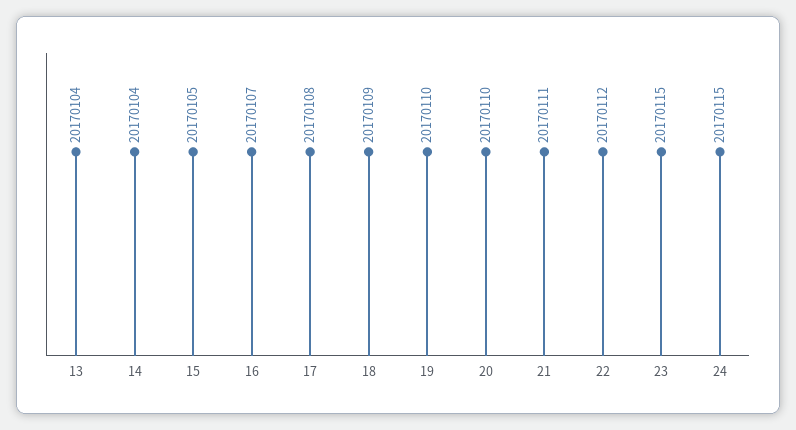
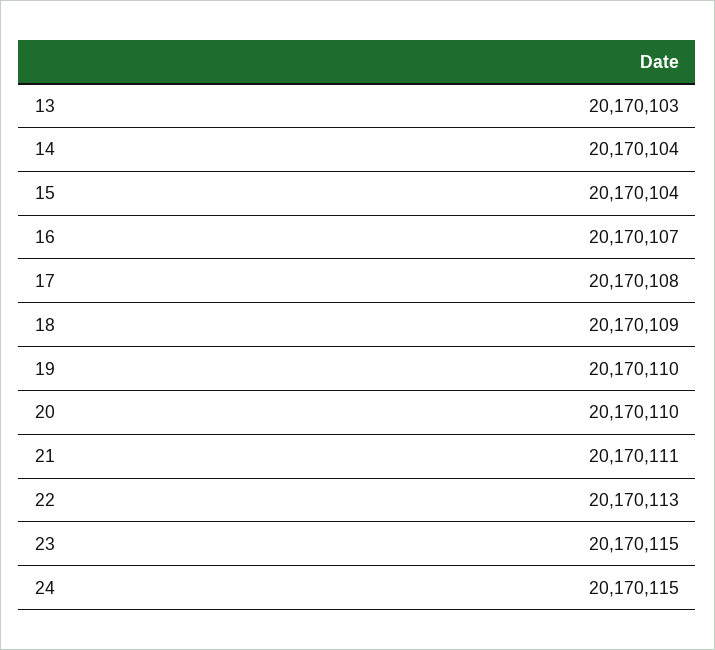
13: 20170104 -> 20170103
15: 20170105 -> 20170104
22: 20170112 -> 20170113

